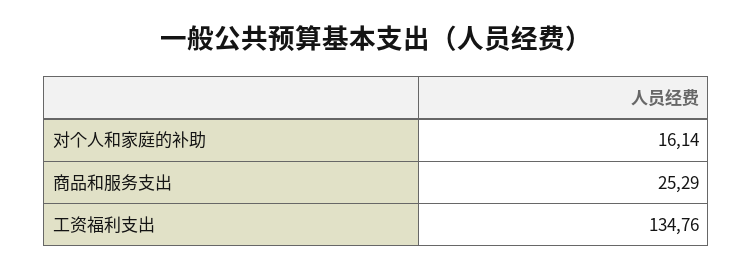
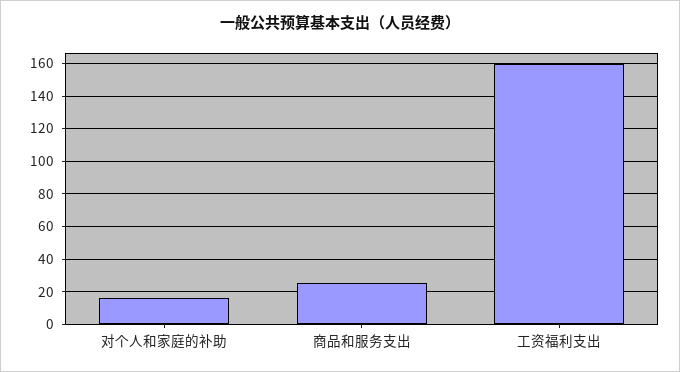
工资福利支出: 134.76 -> 160

